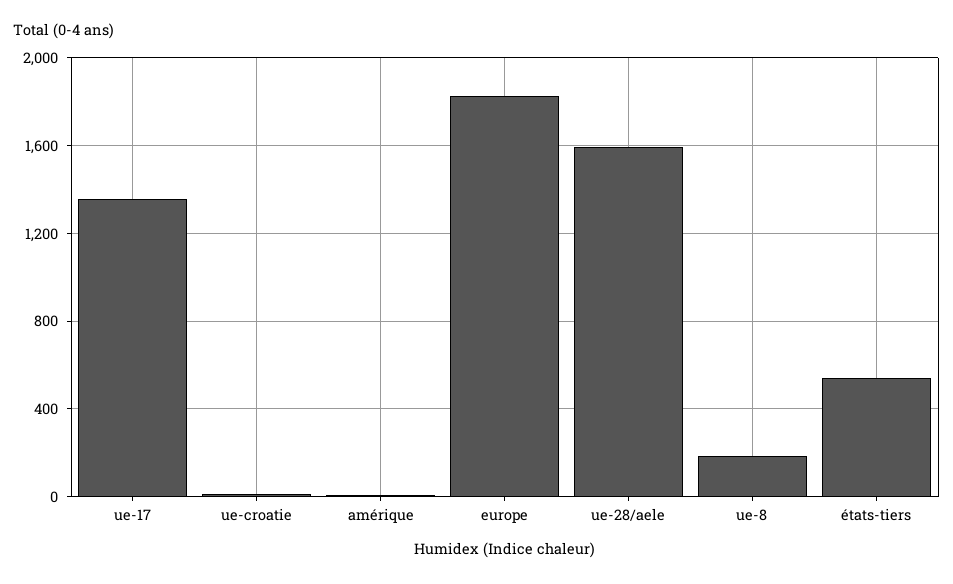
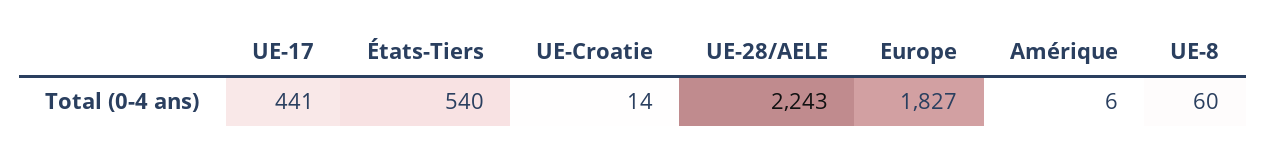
ue-17: 1350 -> 441
ue-28/aele: 1600 -> 2243
ue-8: 200 -> 60

